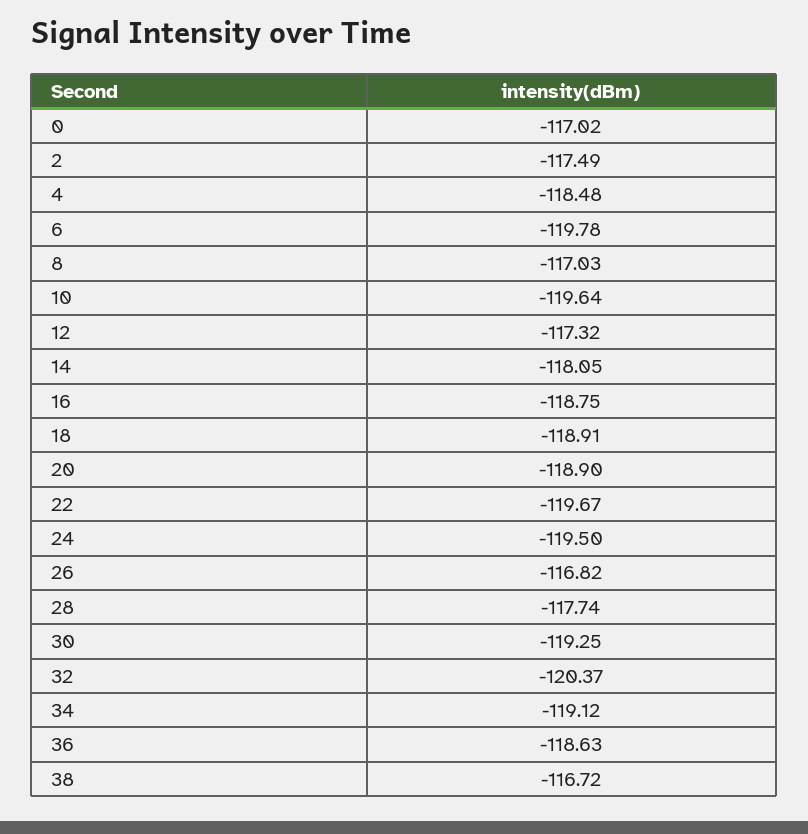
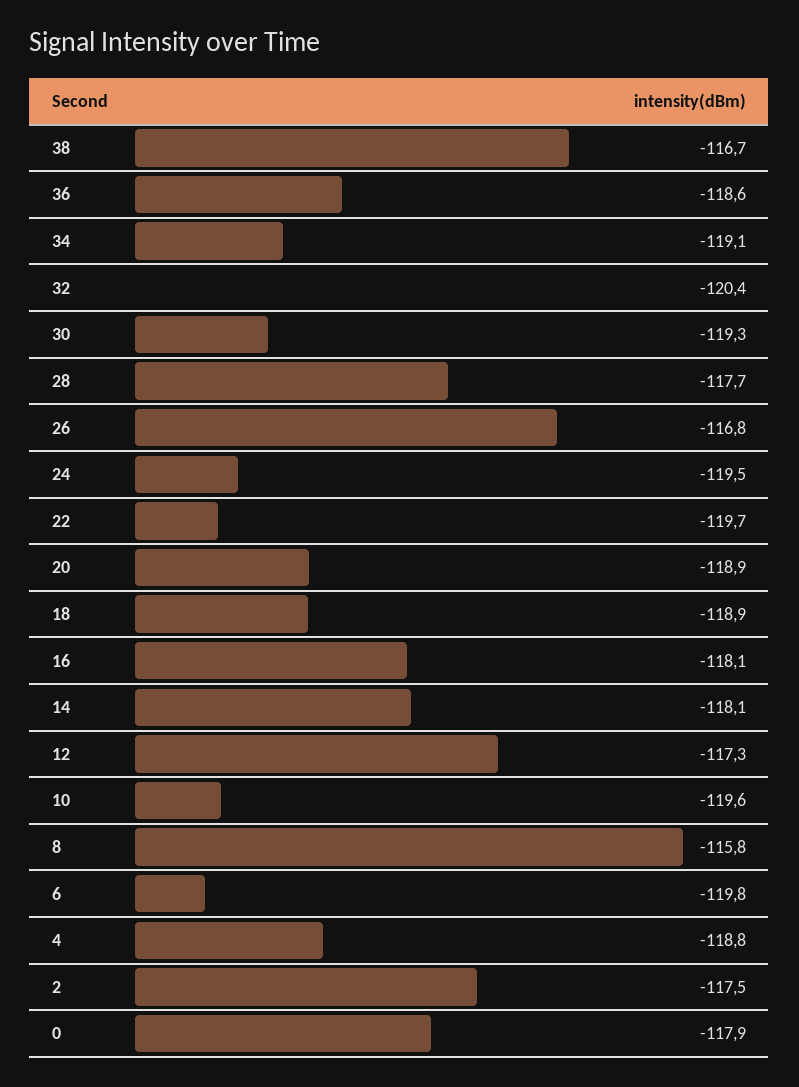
0: -117.02 -> -117.9
4: -118.48 -> -118.8
8: -117.03 -> -115.8
16: -118.75 -> -118.1

